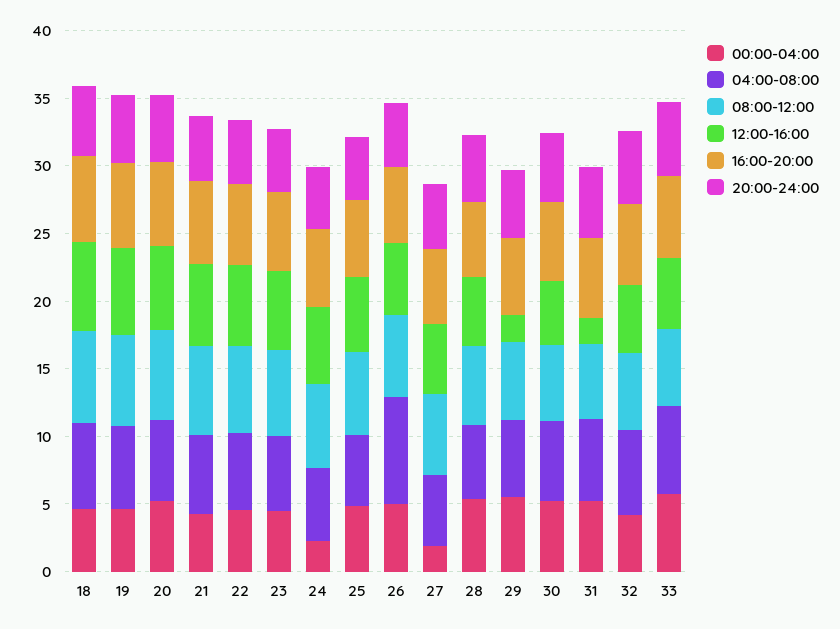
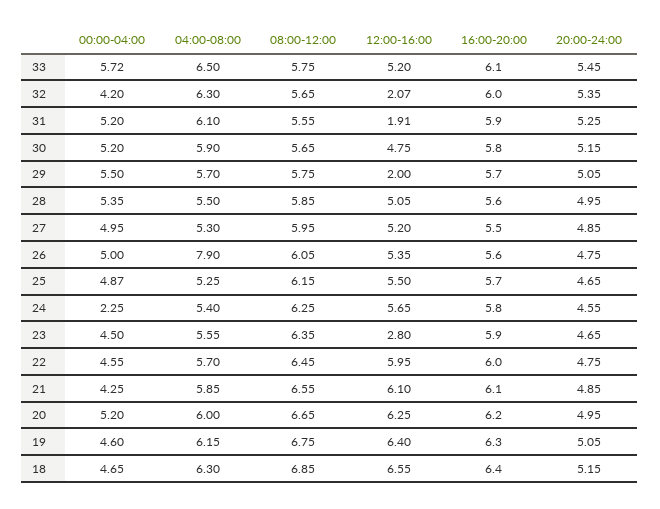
12:00-16:00, 23: 6 -> 2.8
00:00-04:00, 27: 2 -> 4.95
12:00-16:00, 32: 5 -> 2.07

